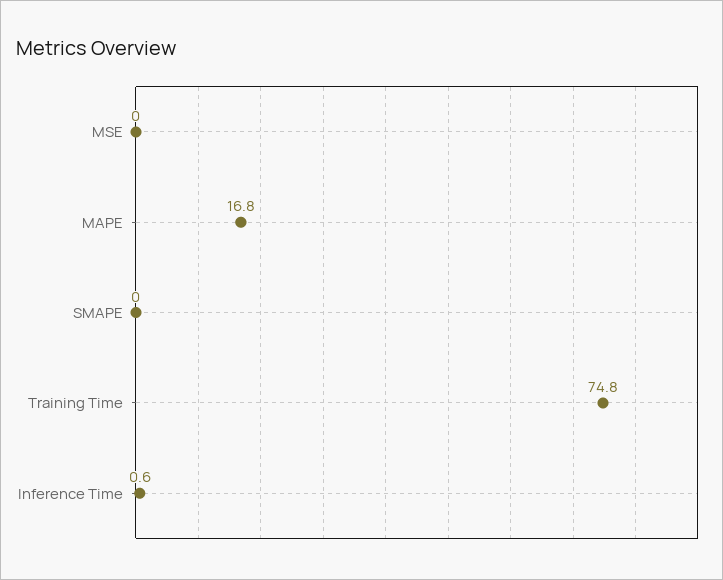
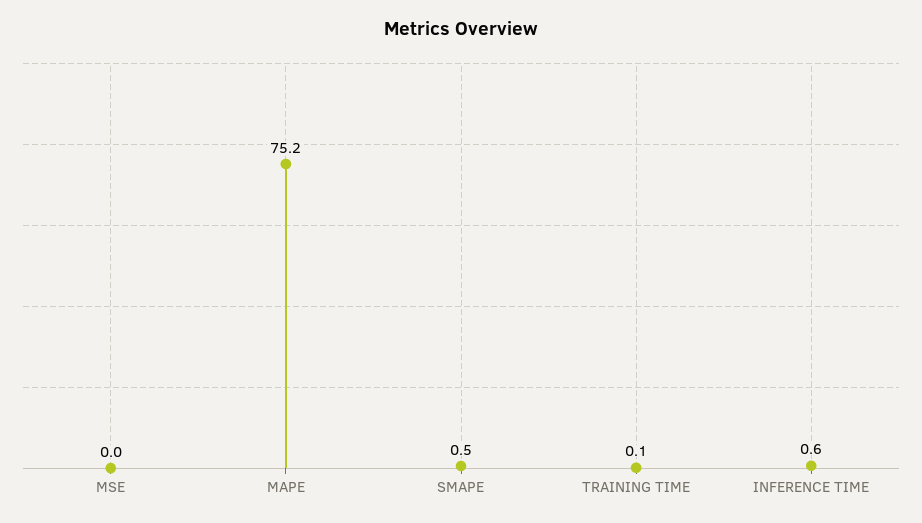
MAPE: 16.8 -> 75.2
SMAPE: 0 -> 0.5
Training Time: 74.8 -> 0.1

